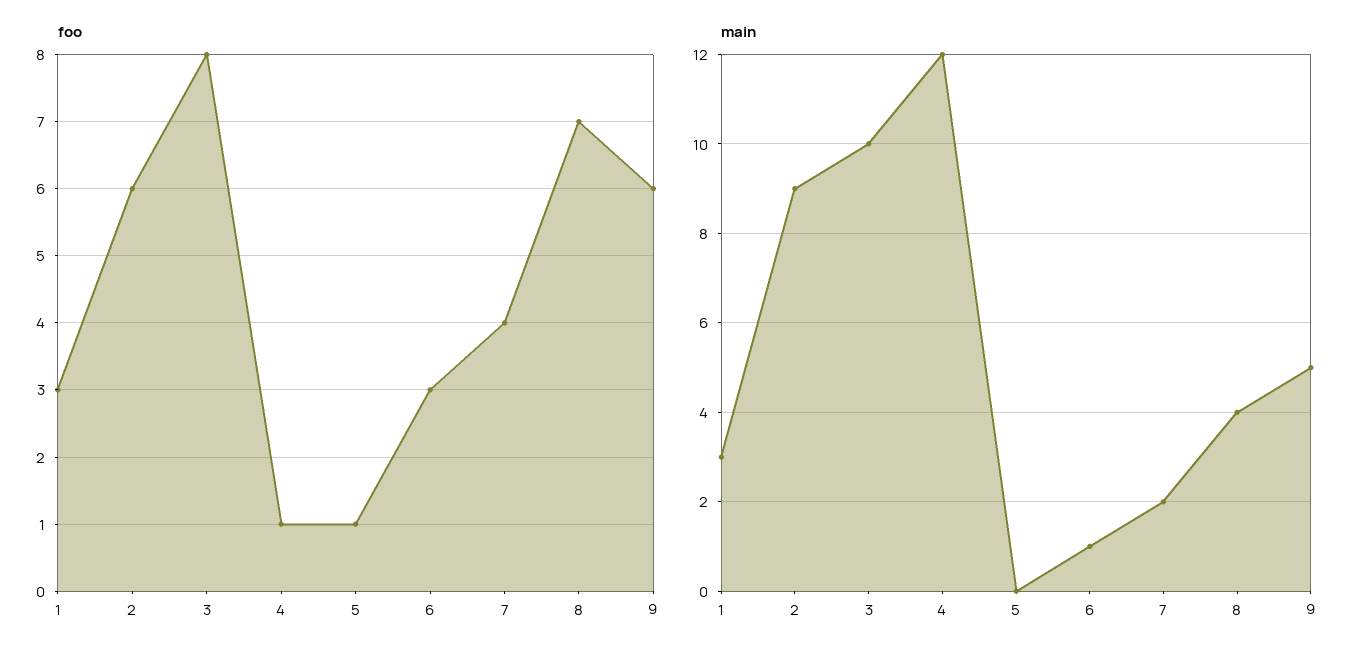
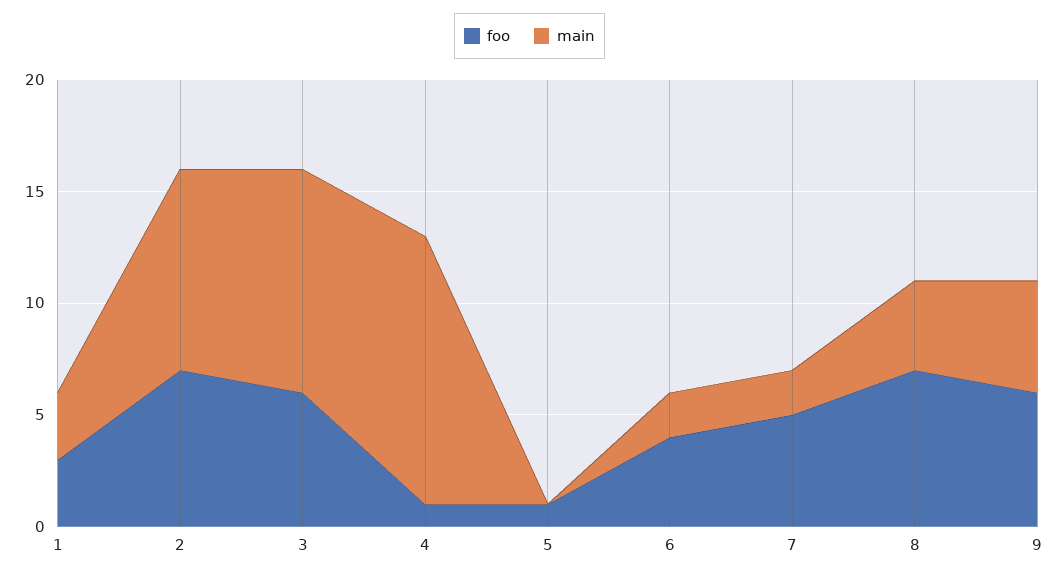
foo, 2: 6 -> 7
foo, 3: 8 -> 6
foo, 6: 3 -> 4
foo, 7: 4 -> 5
main, 6: 1 -> 2

